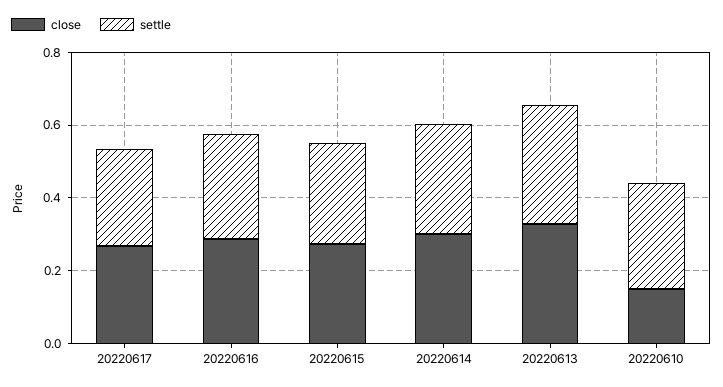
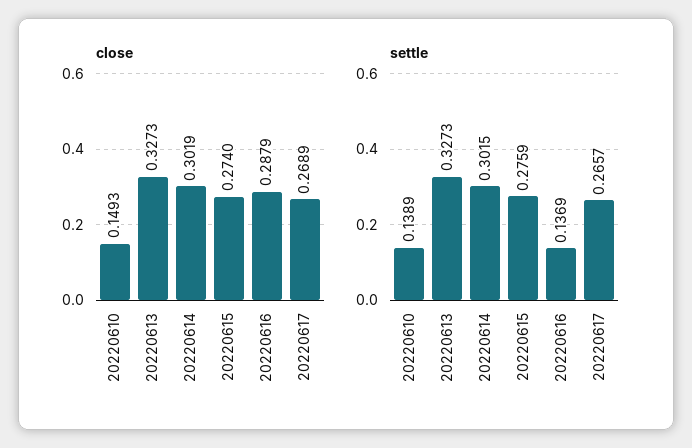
settle, 20220616: 0.3 -> 0.1369
settle, 20220610: 0.3 -> 0.1389

